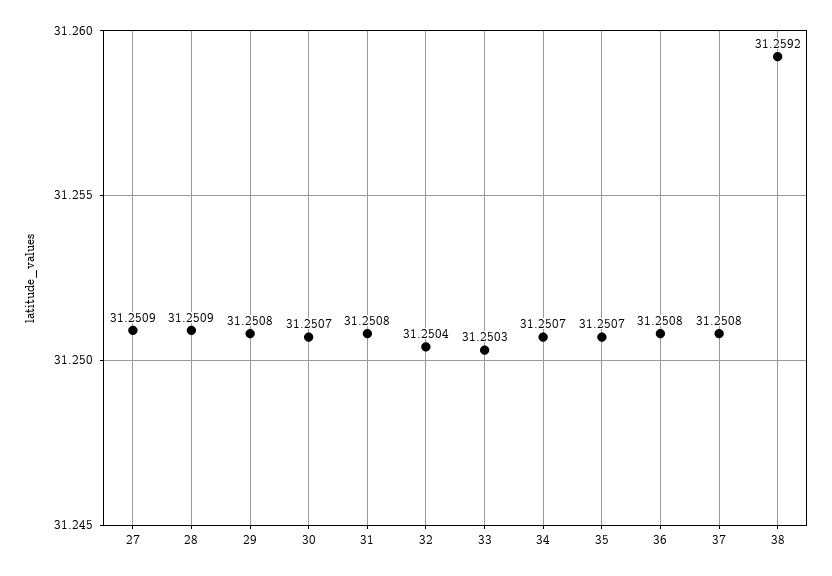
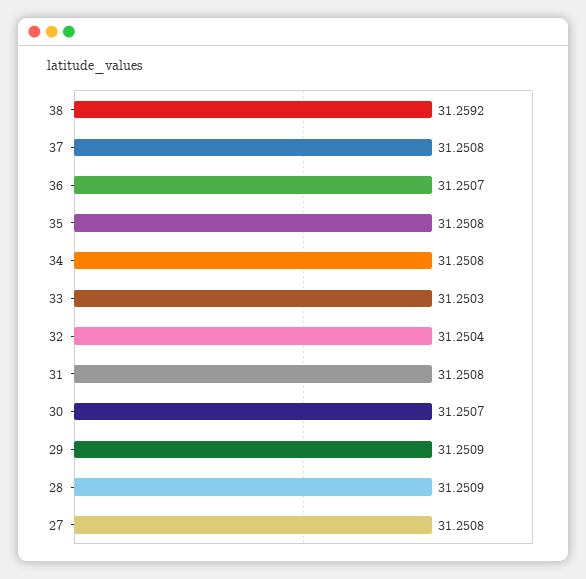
27: 31.2509 -> 31.2508
29: 31.2508 -> 31.2509
34: 31.2507 -> 31.2508
35: 31.2507 -> 31.2508
36: 31.2508 -> 31.2507

